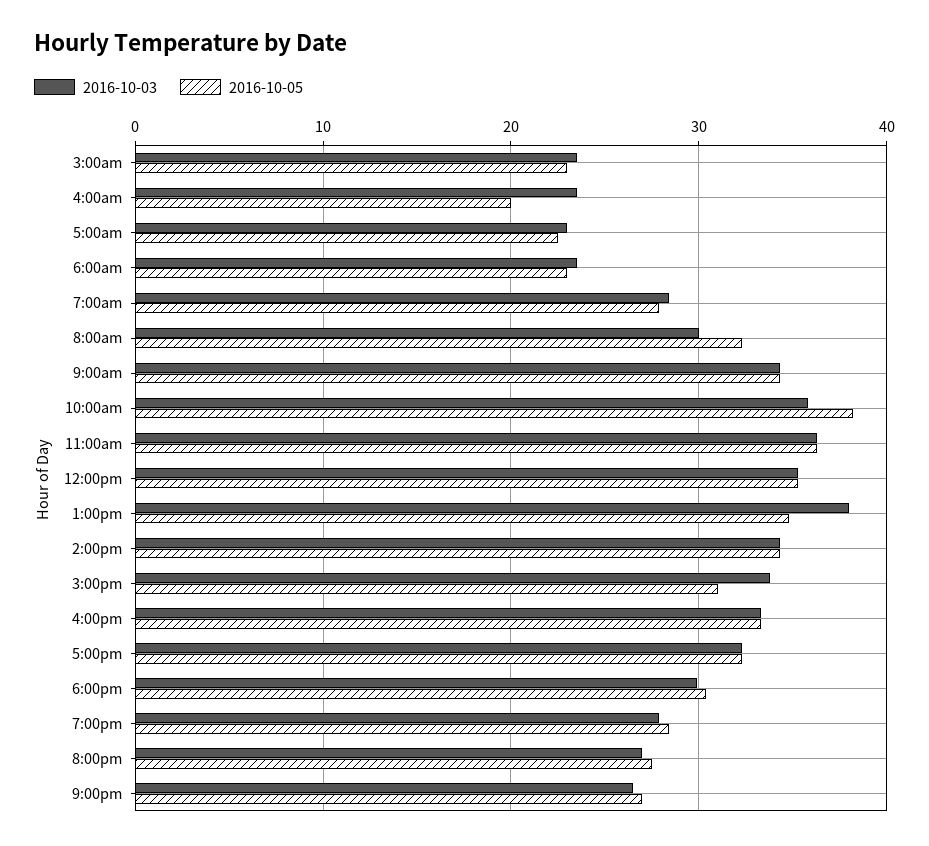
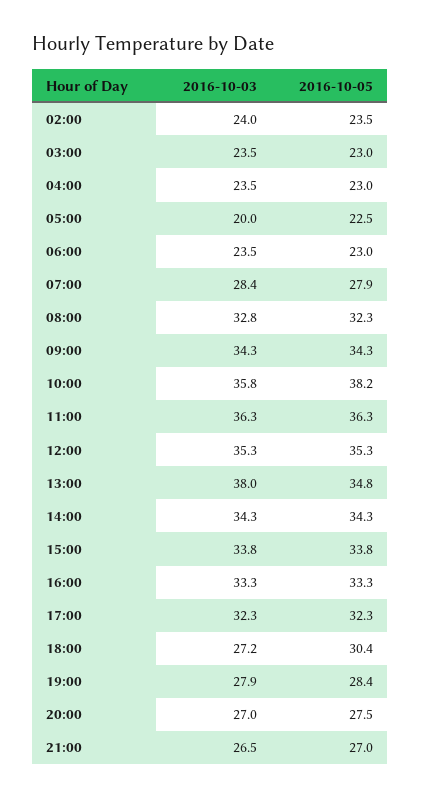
2016-10-05, 4:00am: 20 -> 23
2016-10-03, 5:00am: 23 -> 20
2016-10-03, 8:00am: 30 -> 32.8
2016-10-05, 3:00pm: 31 -> 33.8
2016-10-03, 6:00pm: 30 -> 27.2
2016-10-03, 02:00: none -> 24
2016-10-05, 02:00: none -> 23.5

